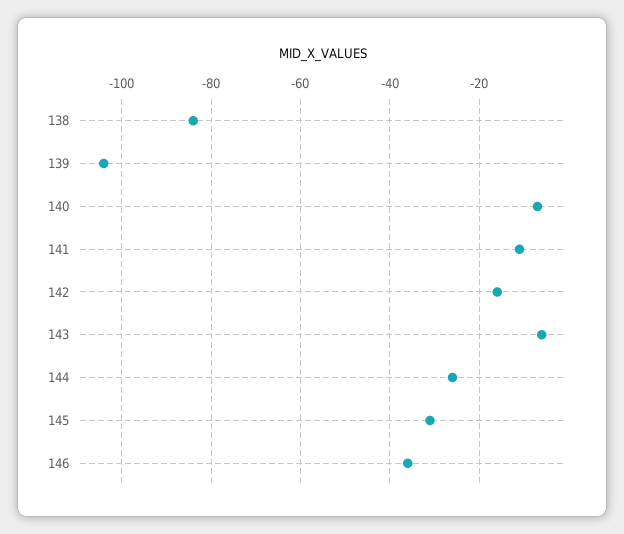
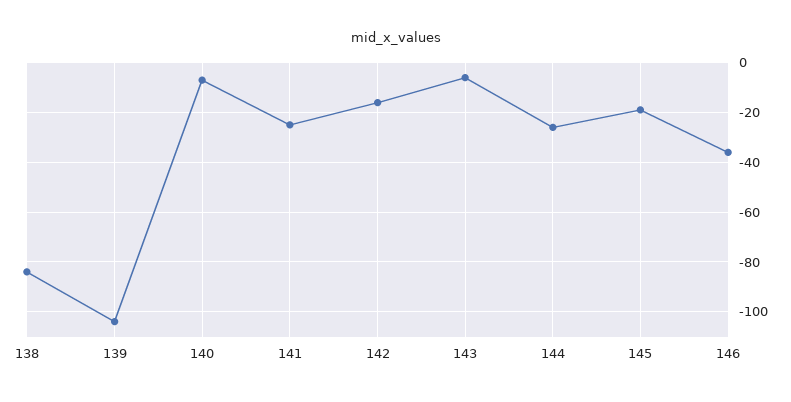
141: -10 -> -25
145: -30 -> -20

